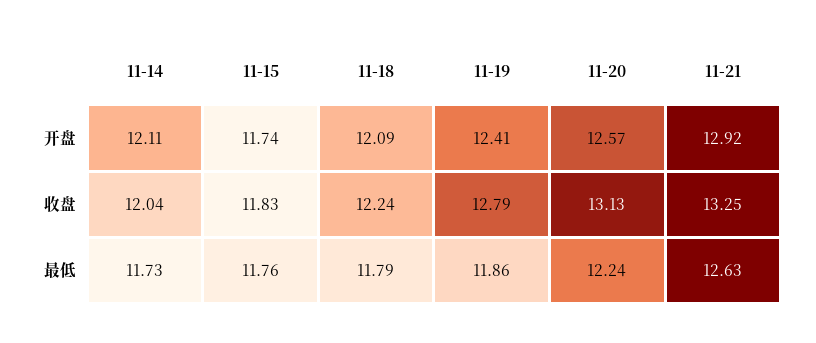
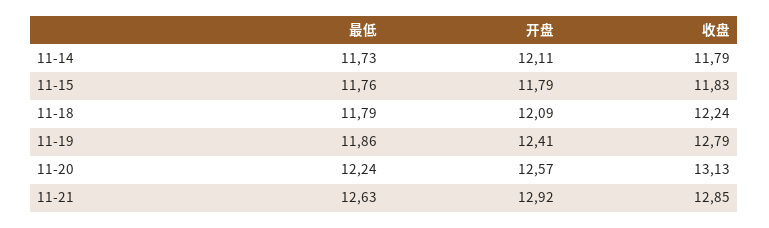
11-15, 开盘: 11.74 -> 11.79
11-14, 收盘: 12.04 -> 11.79
11-21, 收盘: 13.25 -> 12.85

